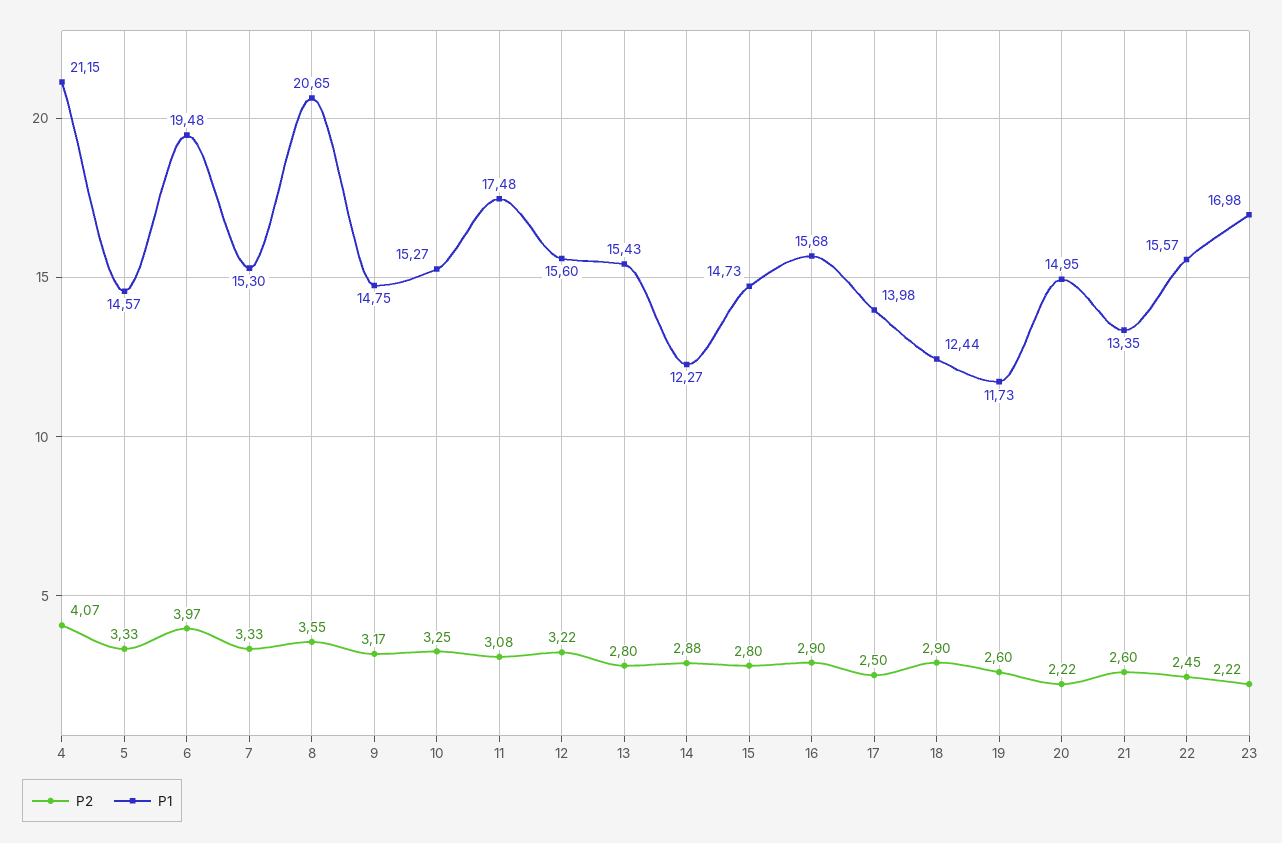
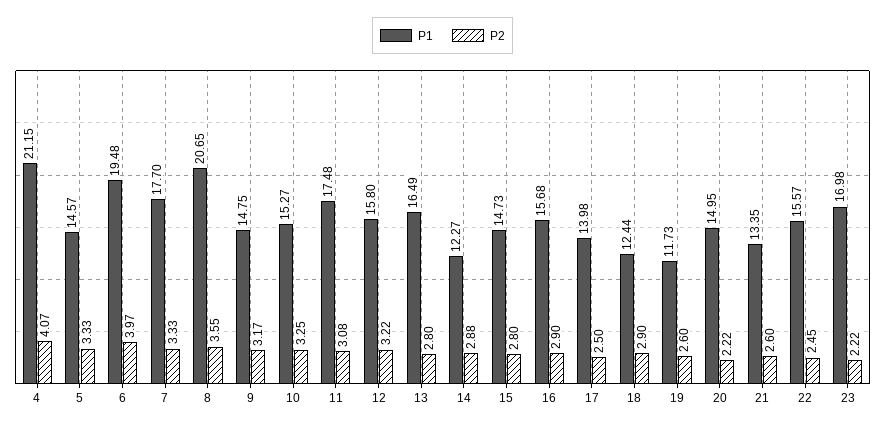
P1, 7: 15.3 -> 17.7
P1, 12: 15.6 -> 15.8
P1, 13: 15.43 -> 16.49

